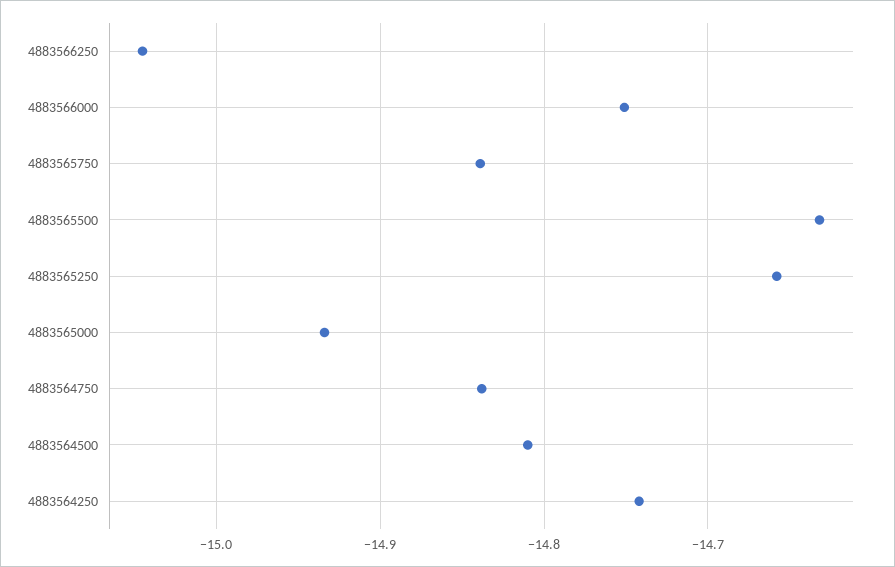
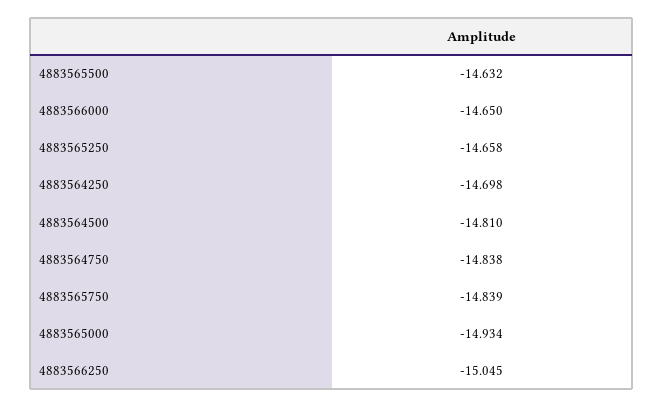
4883566000: -14.75 -> -14.65
4883564250: -14.74 -> -14.698

